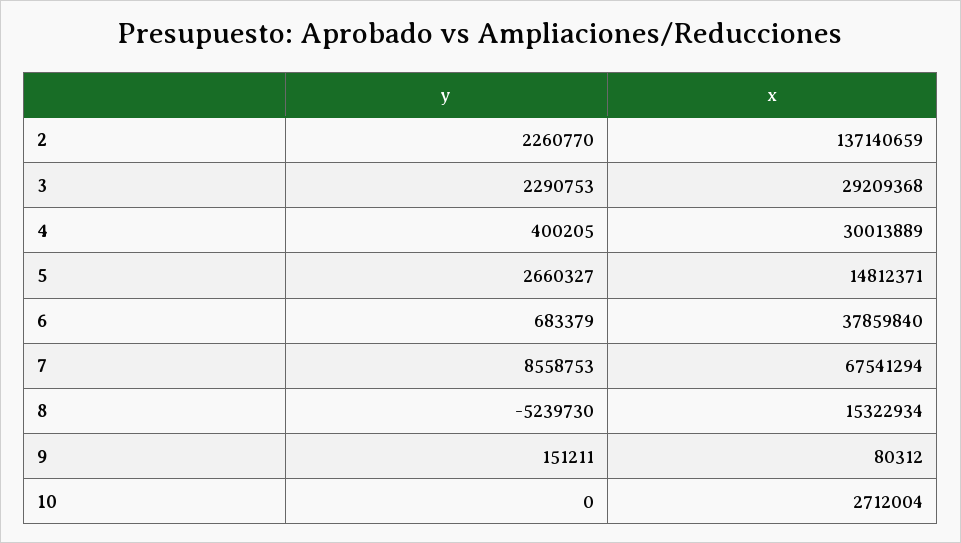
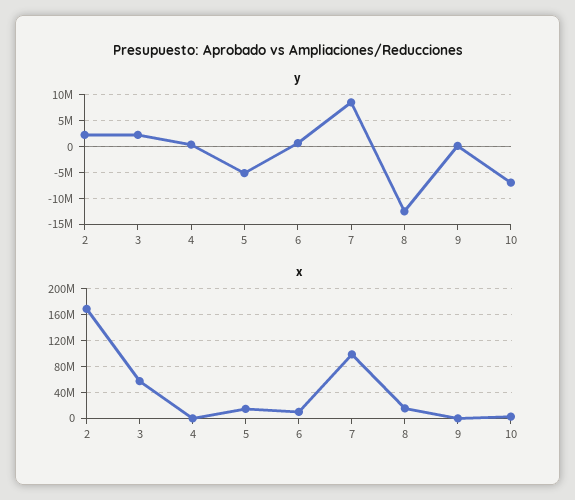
x, 2: 137140659 -> 170000000
x, 3: 29209368 -> 60000000
x, 4: 30013889 -> 0
y, 5: 2660327 -> -5000000
x, 6: 37859840 -> 10000000
x, 7: 67541294 -> 100000000
y, 8: -5239730 -> -12500000
y, 10: 0 -> -7500000

